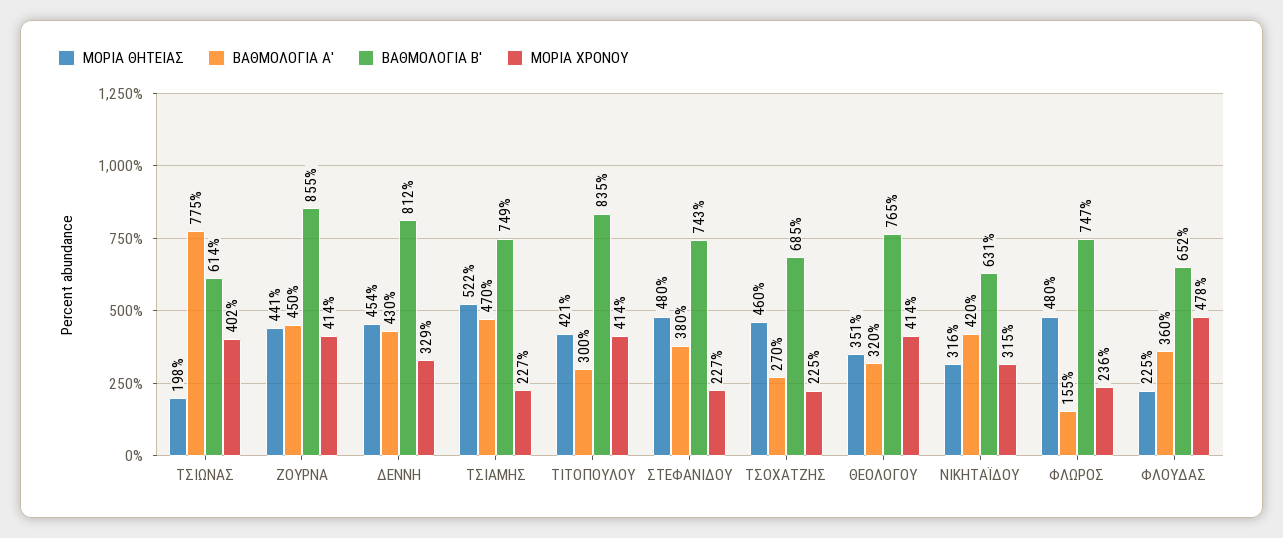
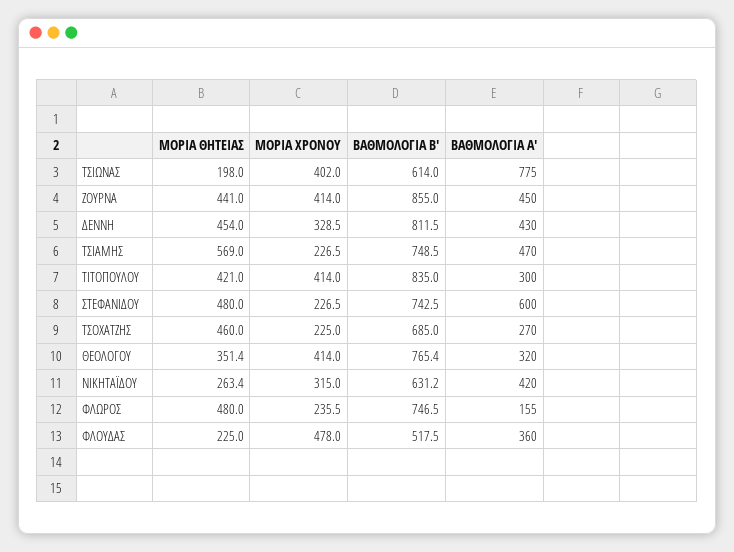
ΜΟΡΙΑ ΘΗΤΕΙΑΣ, ΤΣΙΑΜΗΣ: 522 -> 569
ΒΑΘΜΟΛΟΓΙΑ Α', ΣΤΕΦΑΝΙΔΟΥ: 380 -> 600
ΜΟΡΙΑ ΘΗΤΕΙΑΣ, ΝΙΚΗΤΑΪΔΟΥ: 316 -> 263.4
ΒΑΘΜΟΛΟΓΙΑ Β', ΦΛΟΥΔΑΣ: 652 -> 517.5

